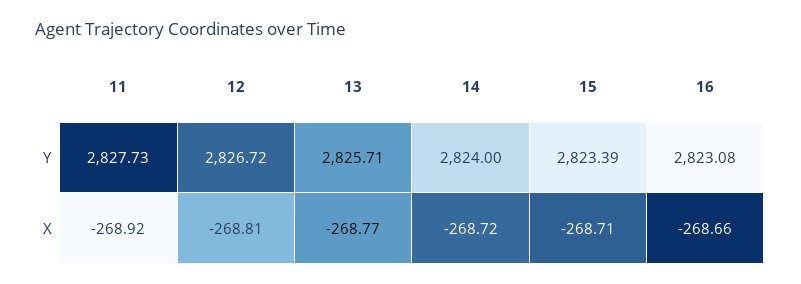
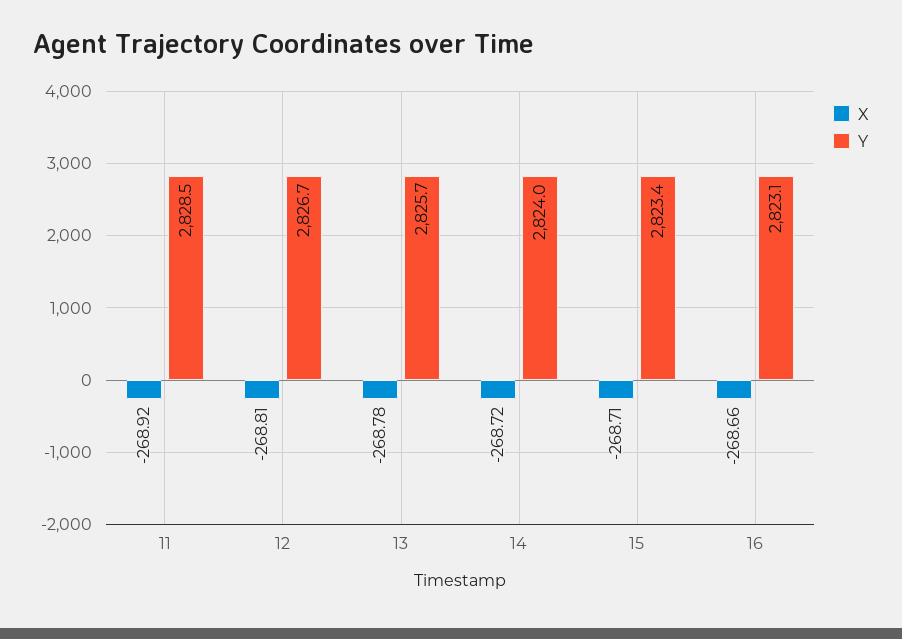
Y, 11: 2827.73 -> 2828.5
X, 13: -268.77 -> -268.78

